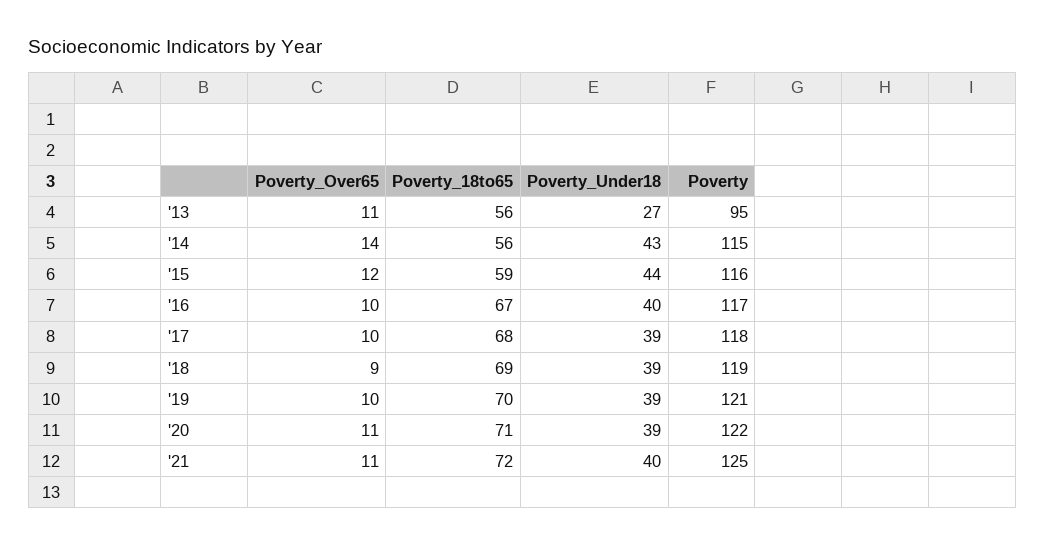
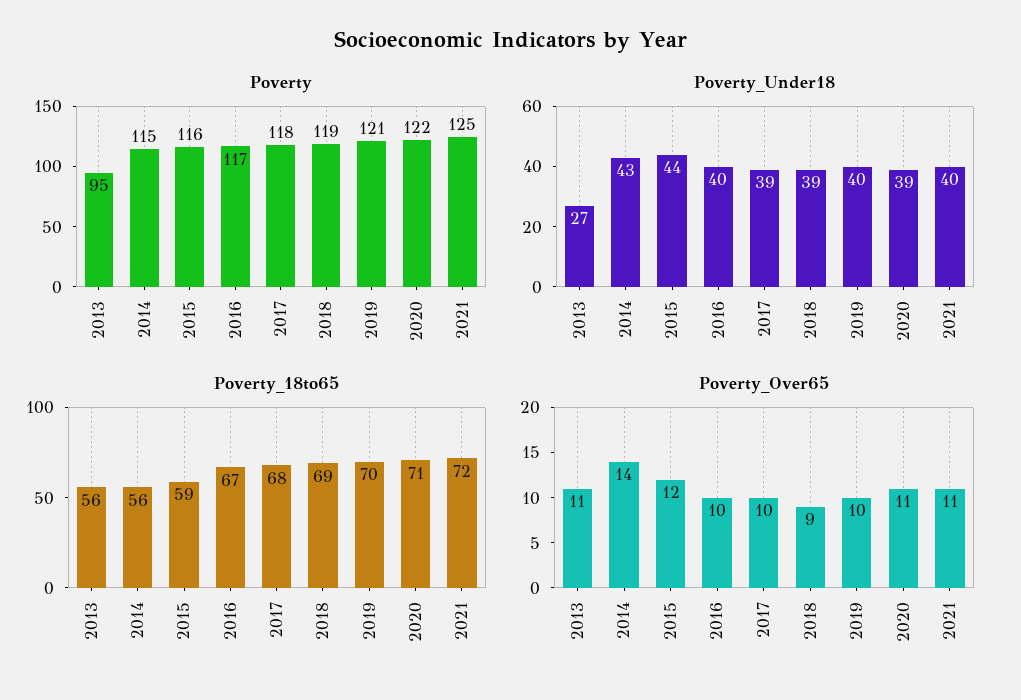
Poverty_Under18, '19: 39 -> 40

